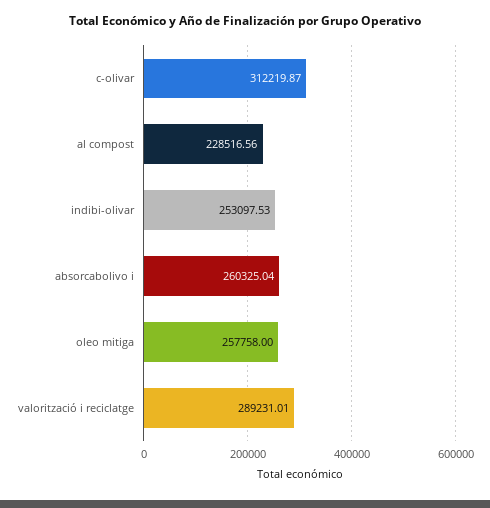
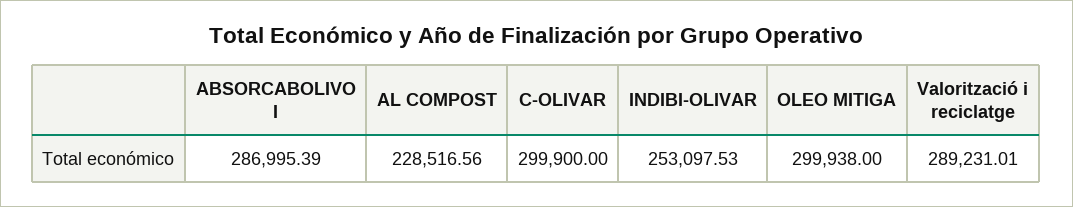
c-olivar: 312219.87 -> 299900
absorcabolivo i: 260325.04 -> 286995.39
oleo mitiga: 257758 -> 299938

